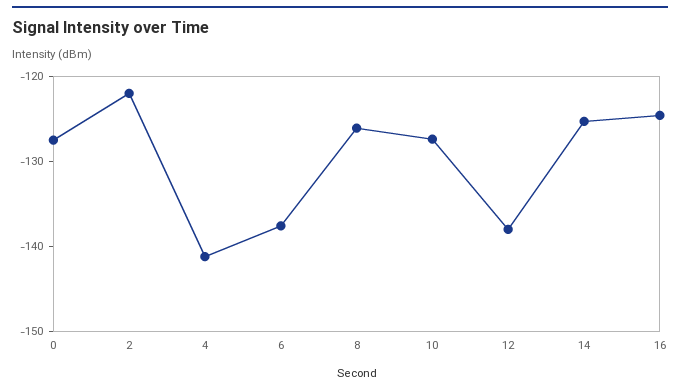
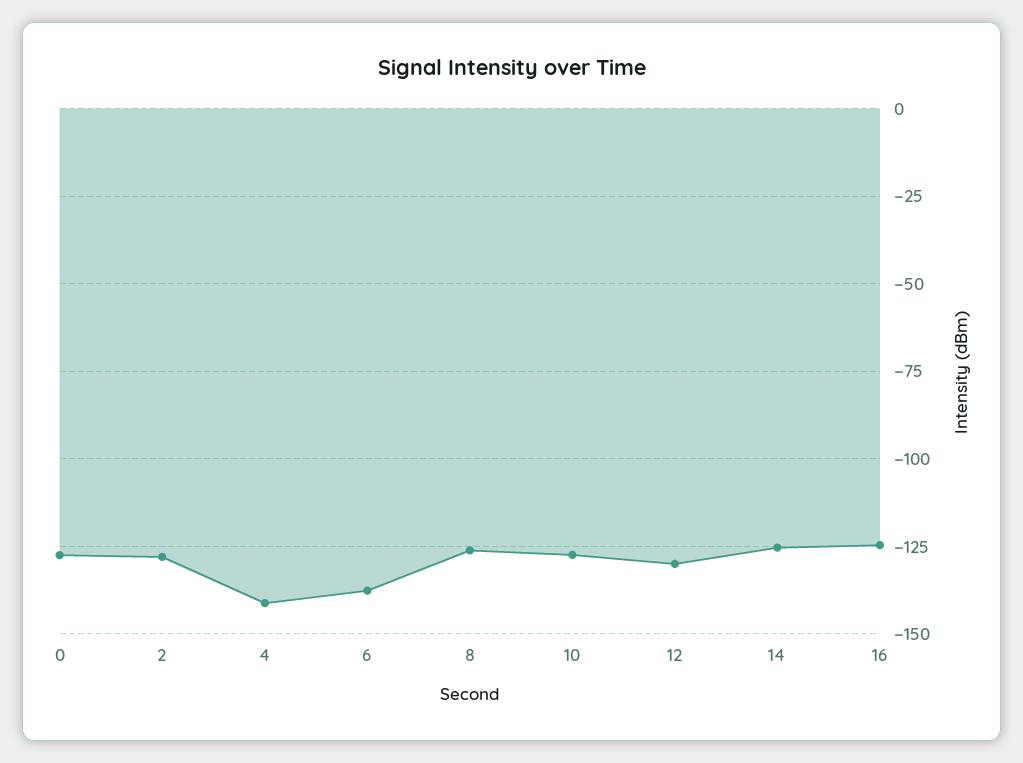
2: -122 -> -127.5
12: -138 -> -130

